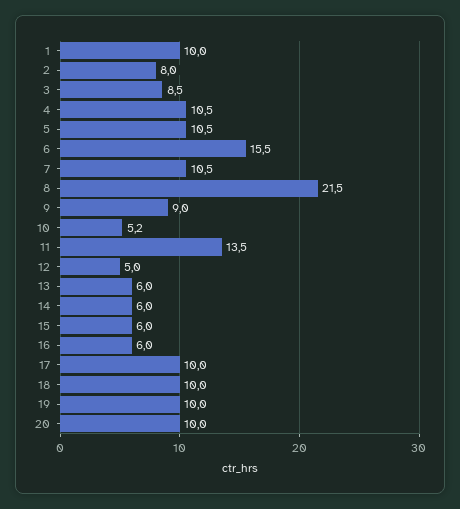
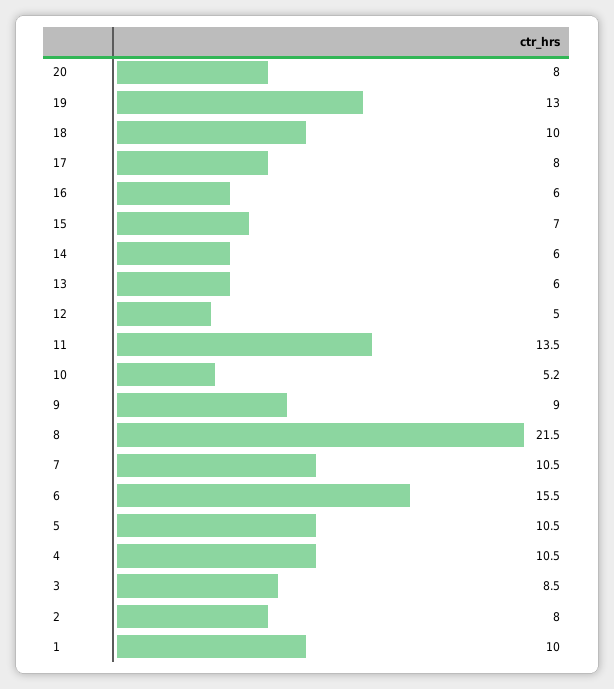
15: 6 -> 7
17: 10 -> 8
19: 10 -> 13
20: 10 -> 8

